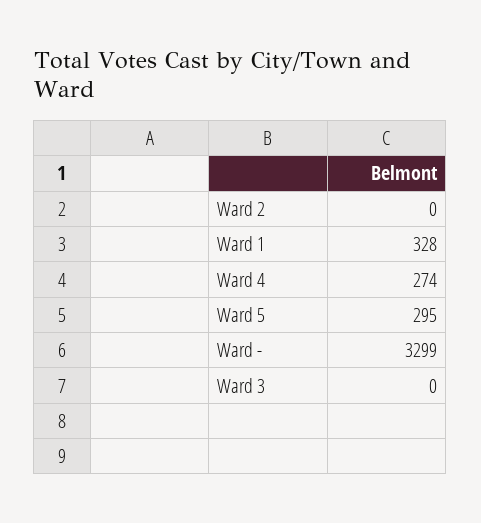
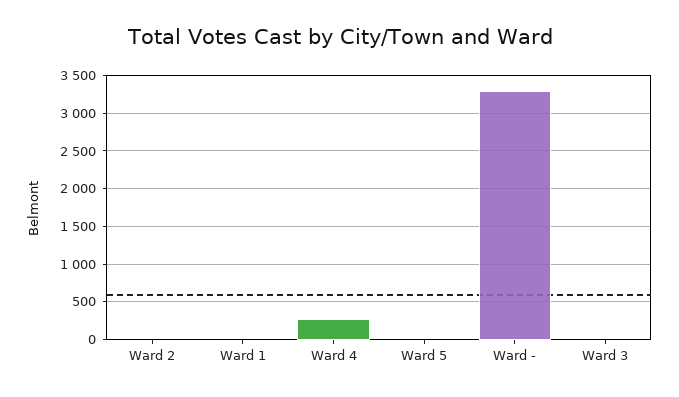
Ward 1: 328 -> 0
Ward 5: 295 -> 0

